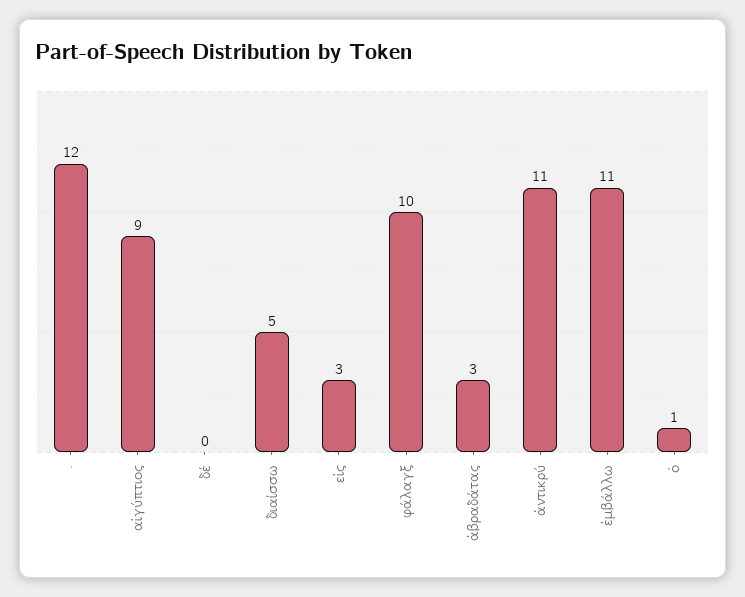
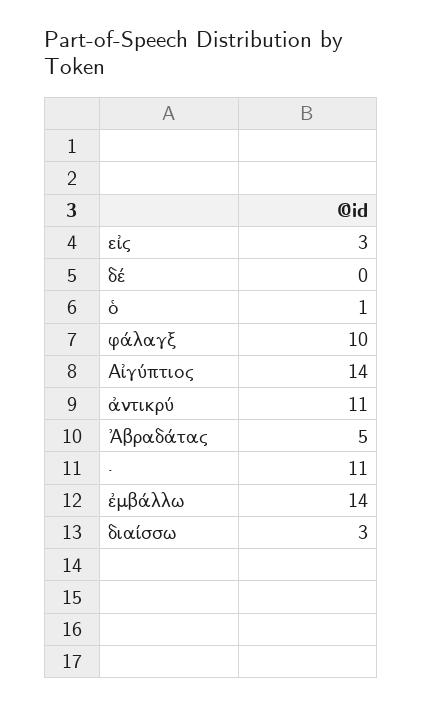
·: 12 -> 11
αἰγύπτιος: 9 -> 14
διαίσσω: 5 -> 3
ἀβραδάτας: 3 -> 5
ἐμβάλλω: 11 -> 14

